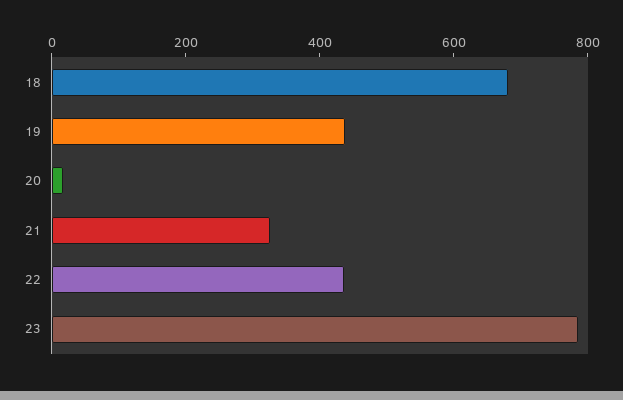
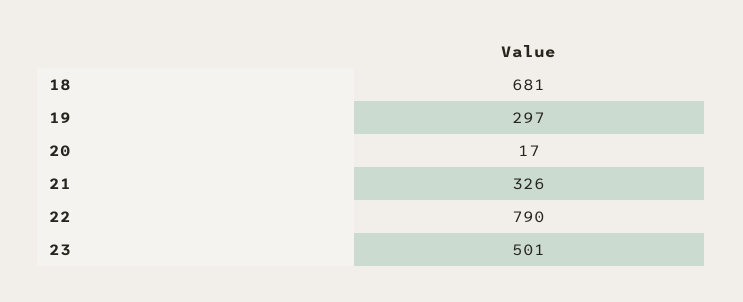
19: 450 -> 297
22: 450 -> 790
23: 800 -> 501

